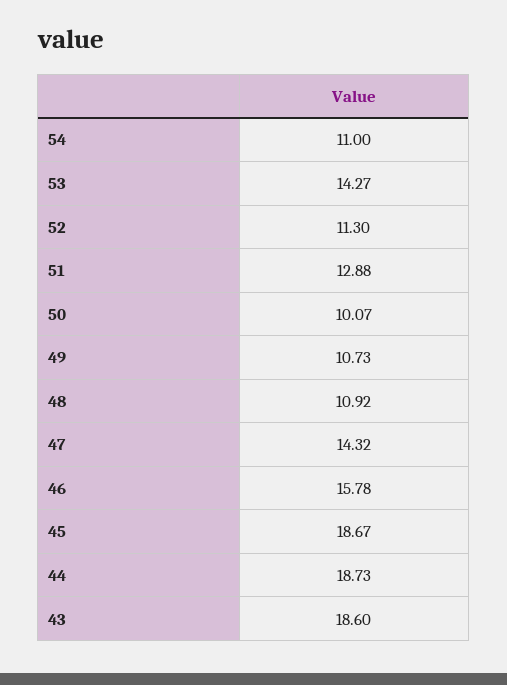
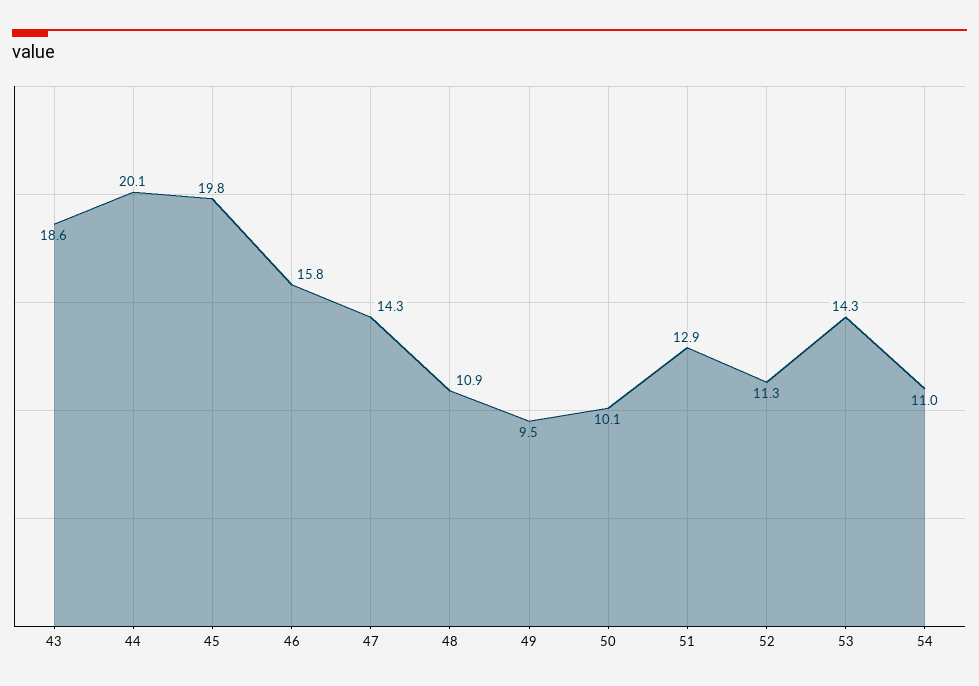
49: 10.73 -> 9.5
45: 18.67 -> 19.8
44: 18.73 -> 20.1

